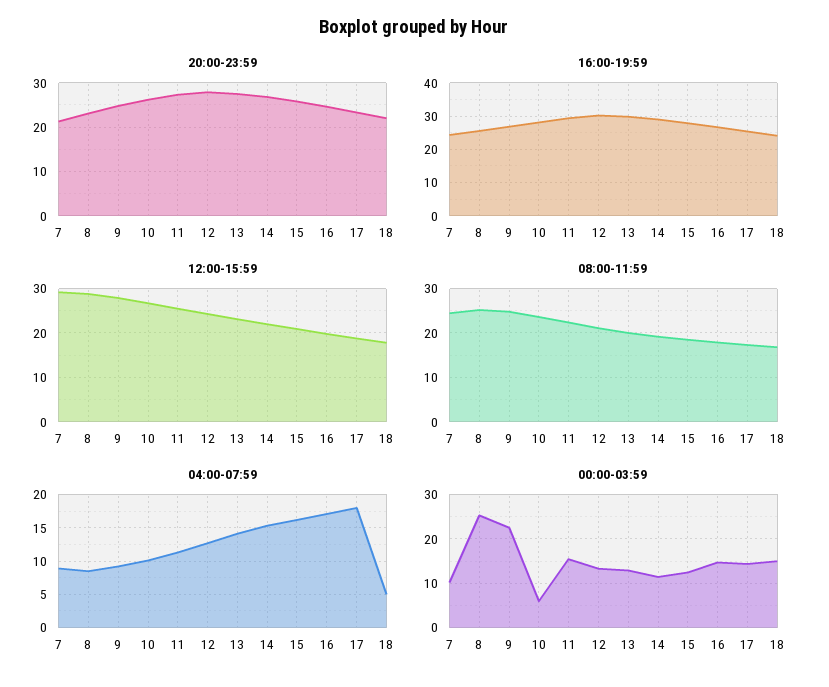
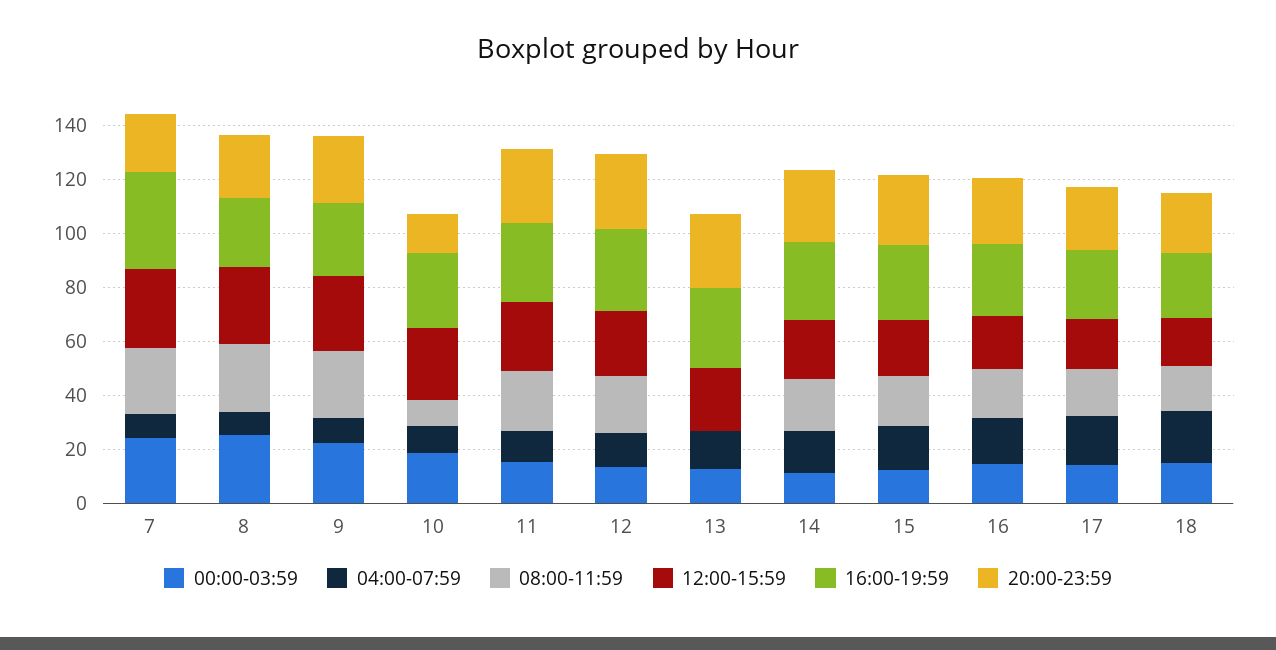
20:00-23:59, 10: 26 -> 15
16:00-19:59, 7: 24 -> 35
08:00-11:59, 10: 24 -> 10
08:00-11:59, 13: 20 -> 0
04:00-07:59, 18: 5 -> 20
00:00-03:59, 7: 10 -> 25
00:00-03:59, 10: 6 -> 20

